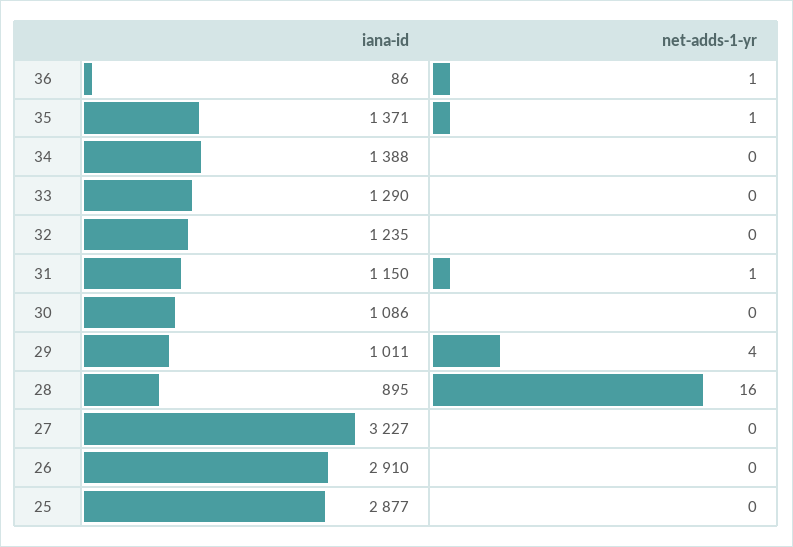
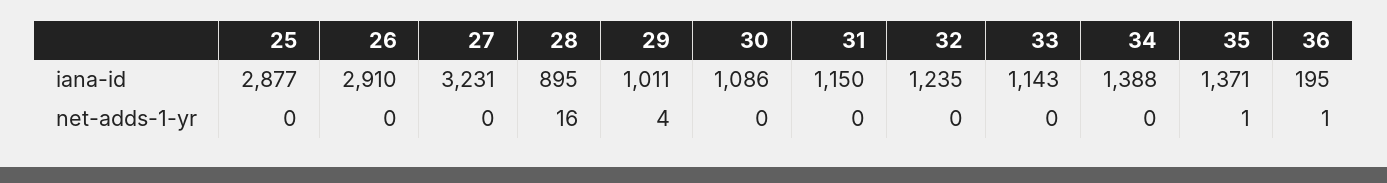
iana-id, 36: 86 -> 195
iana-id, 33: 1290 -> 1143
net-adds-1-yr, 31: 1 -> 0
iana-id, 27: 3227 -> 3231

